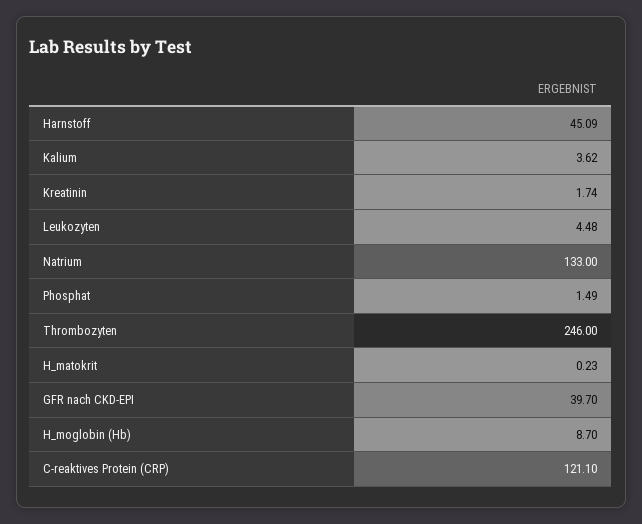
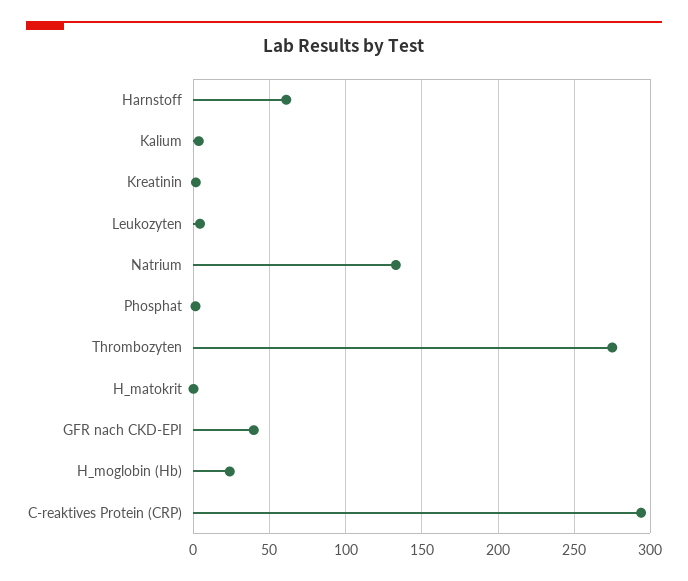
Harnstoff: 45.09 -> 60
Thrombozyten: 246 -> 275
H_moglobin (Hb): 8.7 -> 25
C-reaktives Protein (CRP): 121.1 -> 295

